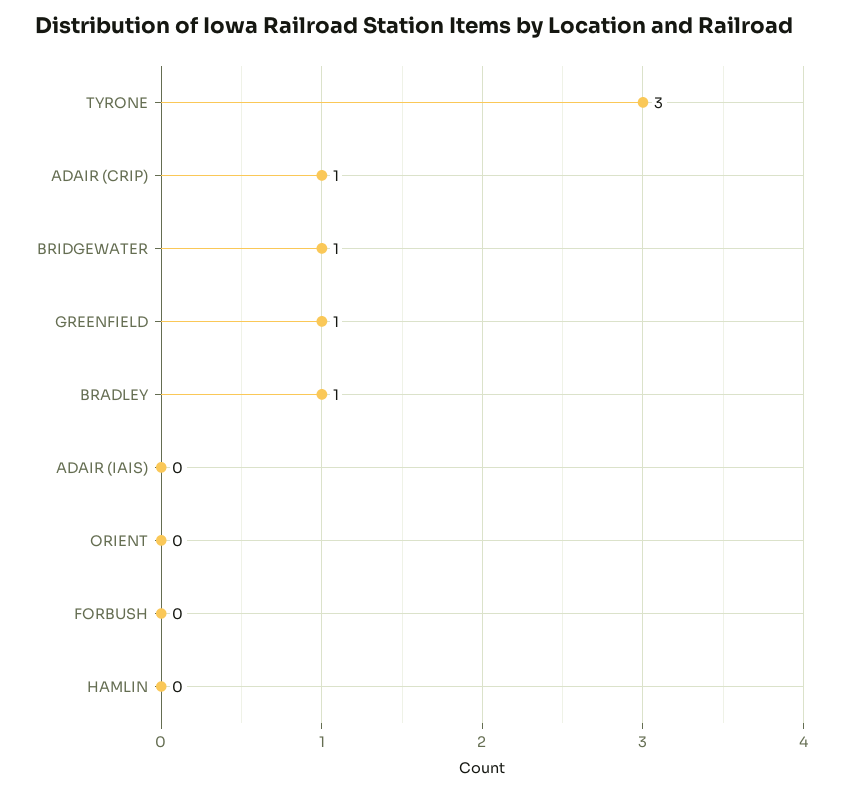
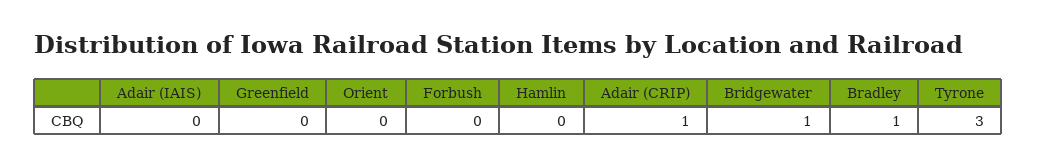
GREENFIELD: 1 -> 0

